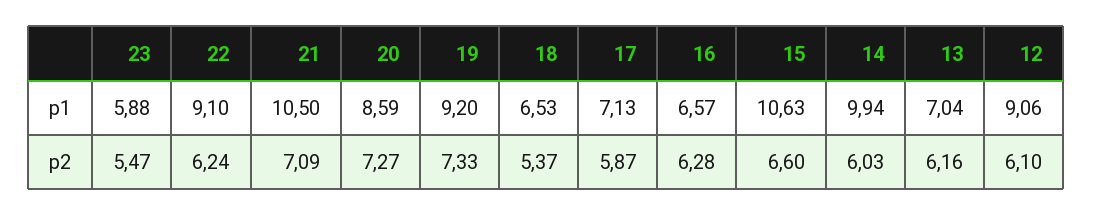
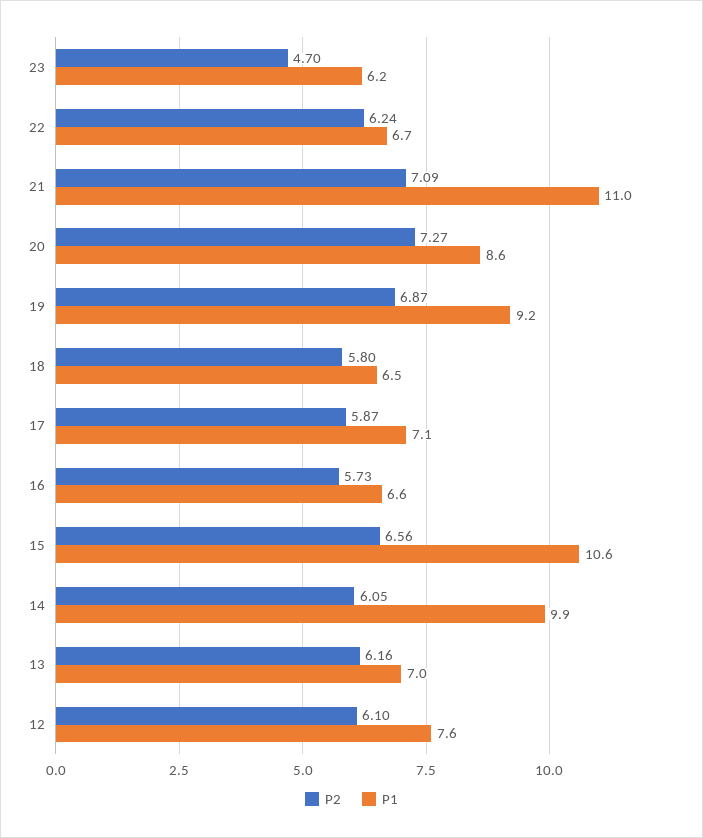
p1, 23: 5.88 -> 6.2
p1, 22: 9.1 -> 6.7
p1, 21: 10.5 -> 11
p1, 12: 9.06 -> 7.6
p2, 23: 5.47 -> 4.7
p2, 19: 7.33 -> 6.87
p2, 18: 5.37 -> 5.8
p2, 16: 6.28 -> 5.73
p2, 15: 6.6 -> 6.56
p2, 14: 6.03 -> 6.05

